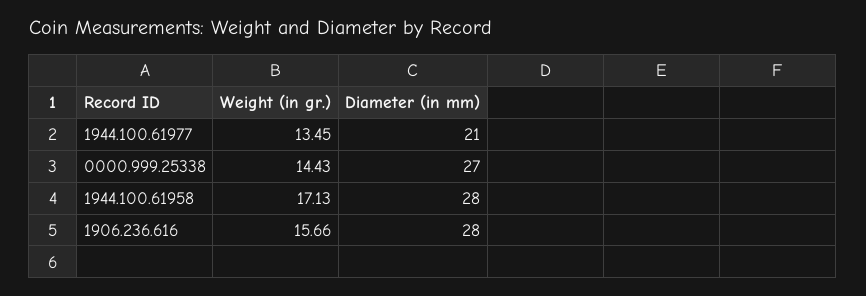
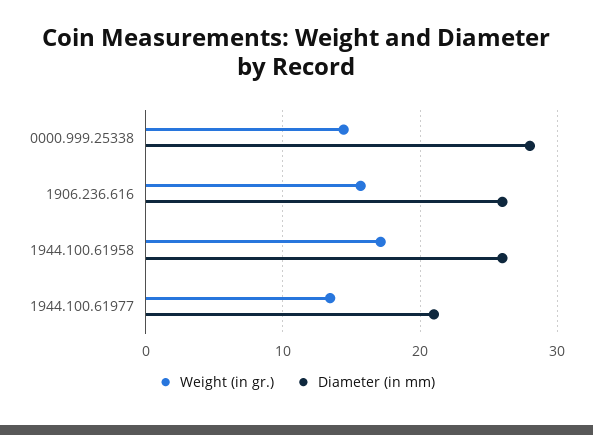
Diameter (in mm), 0000.999.25338: 27 -> 28
Diameter (in mm), 1944.100.61958: 28 -> 26
Diameter (in mm), 1906.236.616: 28 -> 26

